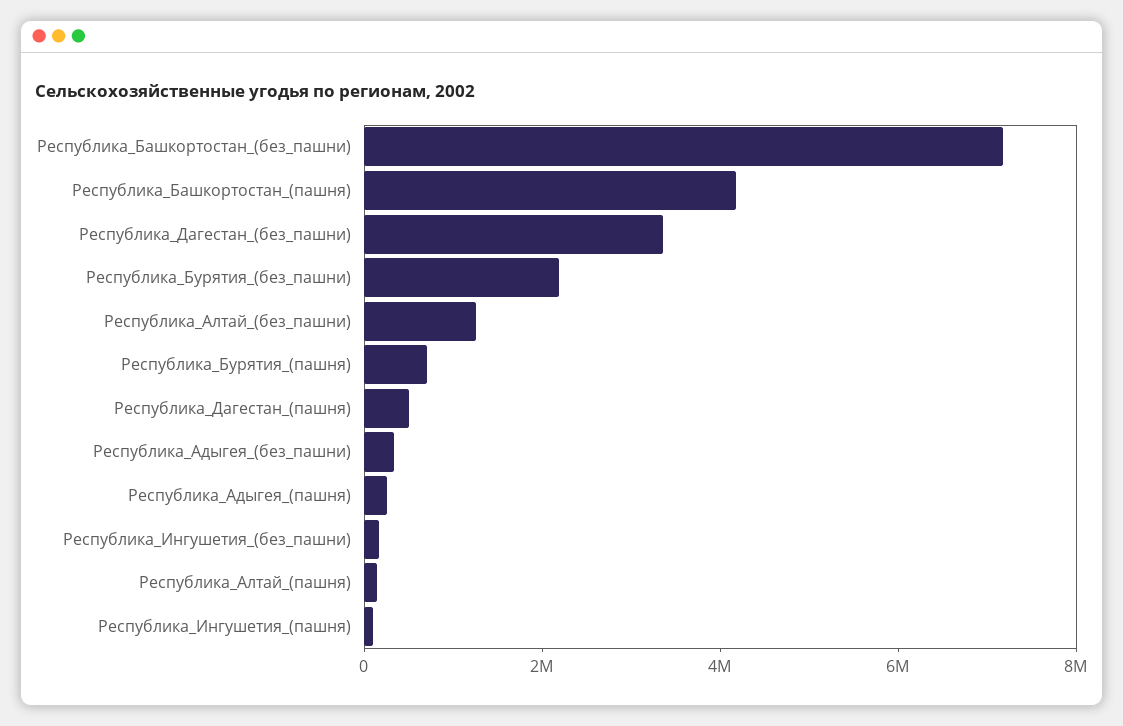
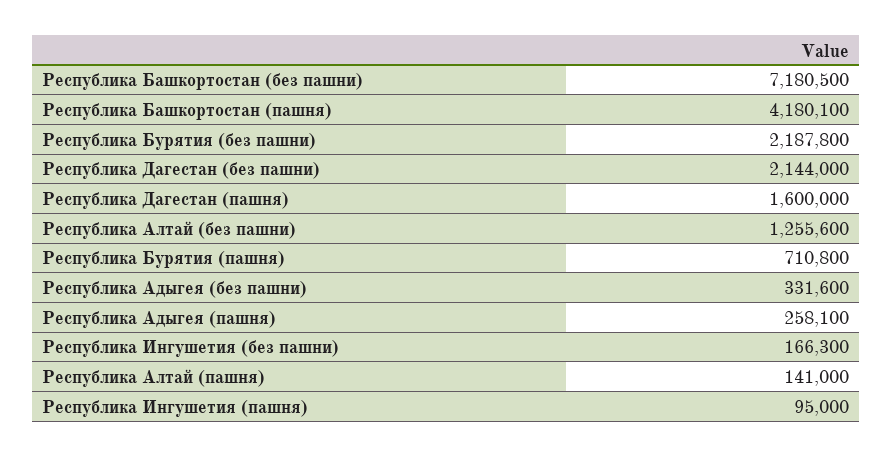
Республика_Дагестан_(без_пашни): 3500000 -> 2144000
Республика_Дагестан_(пашня): 500000 -> 1600000

